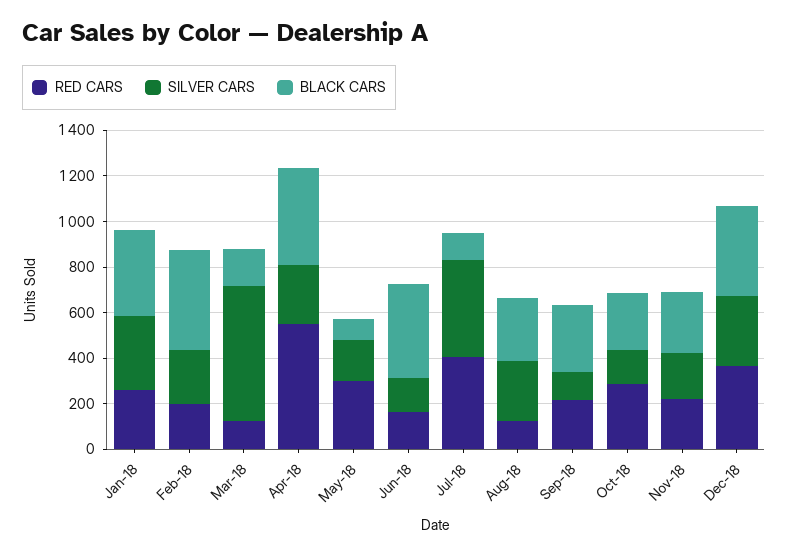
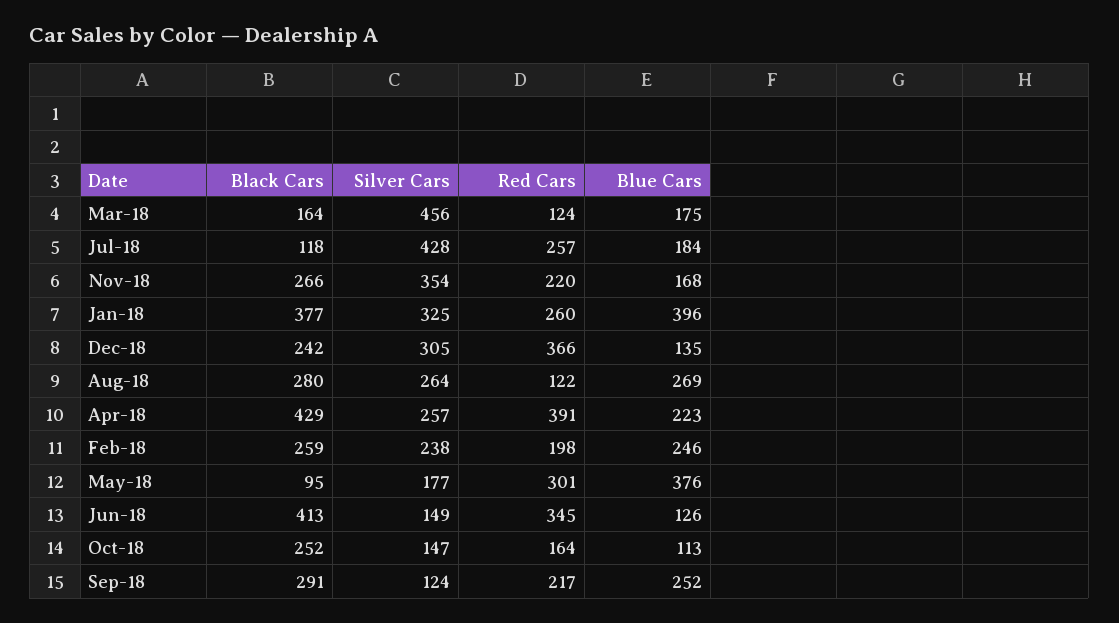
BLACK CARS, Feb-18: 450 -> 259
SILVER CARS, Mar-18: 600 -> 456
RED CARS, Apr-18: 550 -> 391
RED CARS, Jun-18: 150 -> 345
RED CARS, Jul-18: 400 -> 257
RED CARS, Oct-18: 300 -> 164
SILVER CARS, Nov-18: 200 -> 354
BLACK CARS, Dec-18: 400 -> 242
Blue Cars, Mar-18: none -> 175
Blue Cars, Jul-18: none -> 184
Blue Cars, Nov-18: none -> 168
Blue Cars, Jan-18: none -> 396
Blue Cars, Dec-18: none -> 135
Blue Cars, Aug-18: none -> 269
Blue Cars, Apr-18: none -> 223
Blue Cars, Feb-18: none -> 246
Blue Cars, May-18: none -> 376
Blue Cars, Jun-18: none -> 126
Blue Cars, Oct-18: none -> 113
Blue Cars, Sep-18: none -> 252

